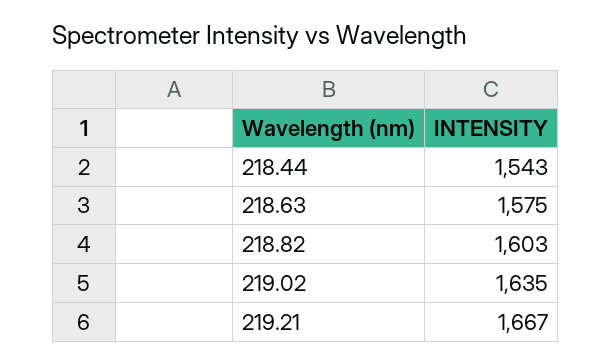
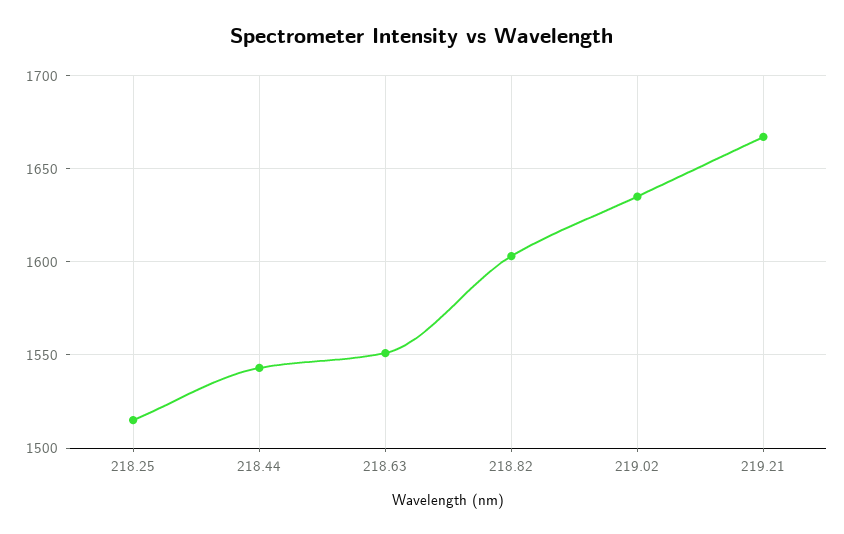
218.63: 1575 -> 1550
218.25: none -> 1515

